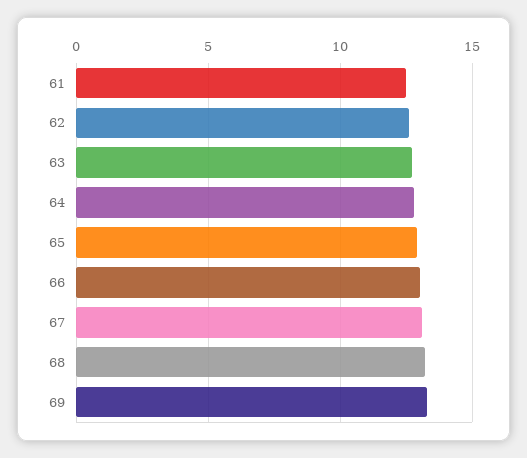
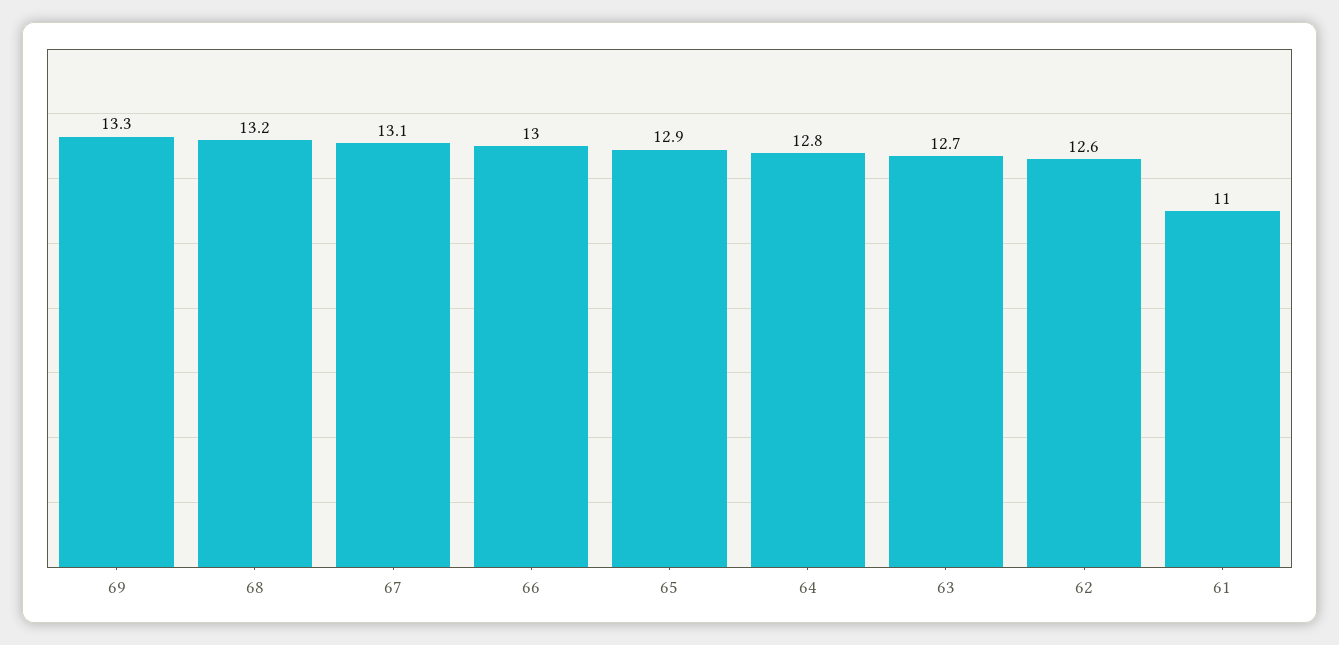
61: 12.5 -> 11

